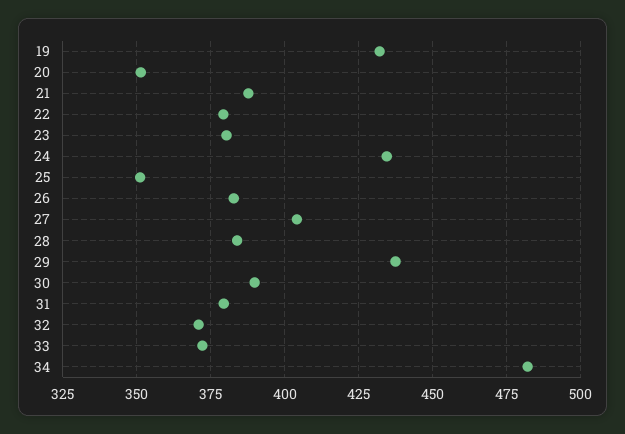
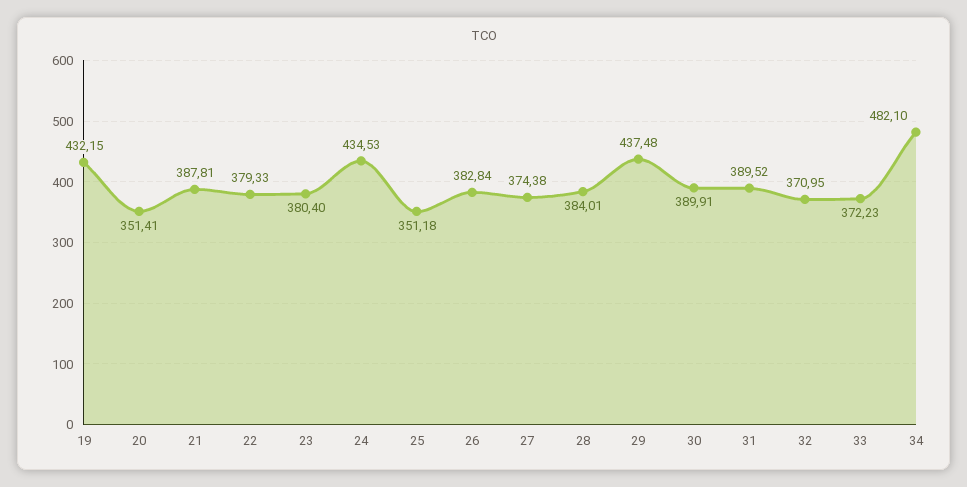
27: 405 -> 374.38
31: 380 -> 389.52

